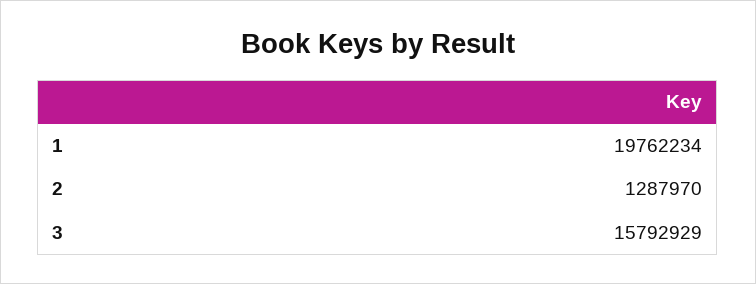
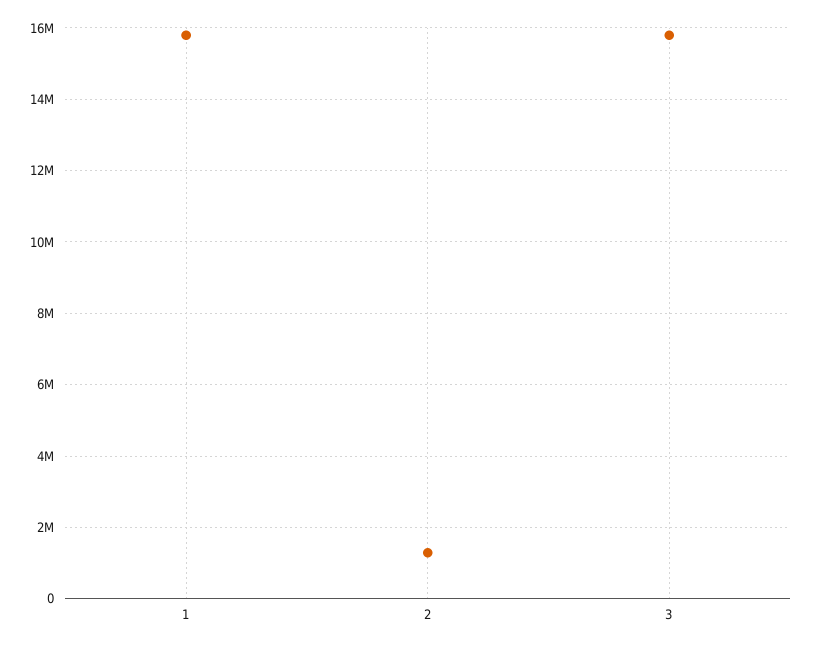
1: 19762234 -> 15800000

